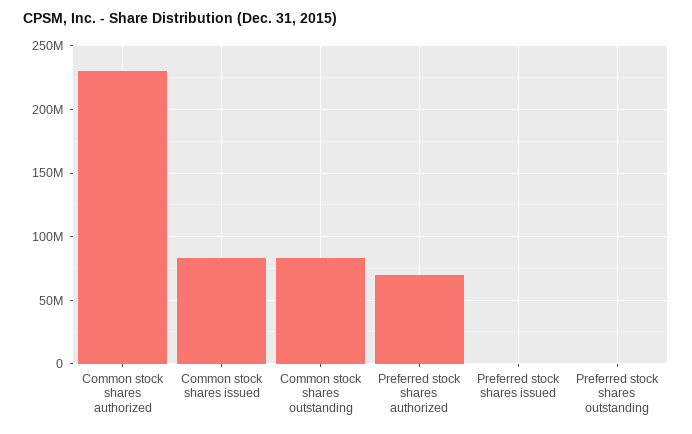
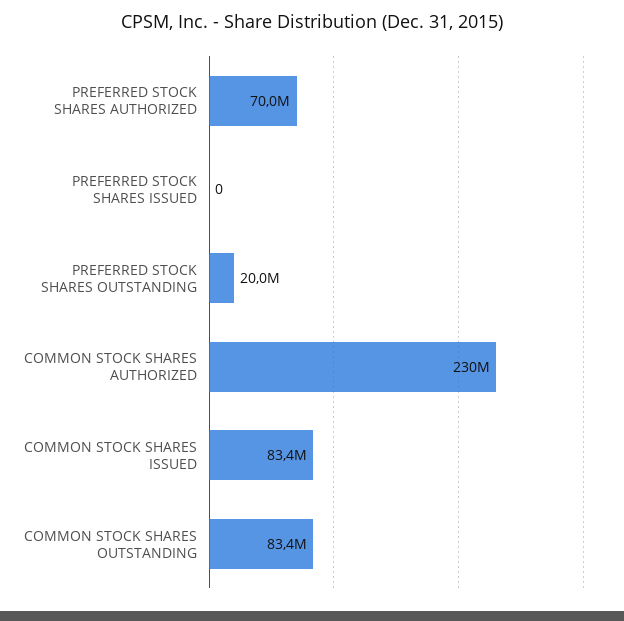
Preferred stock shares outstanding: 0 -> 20000000

